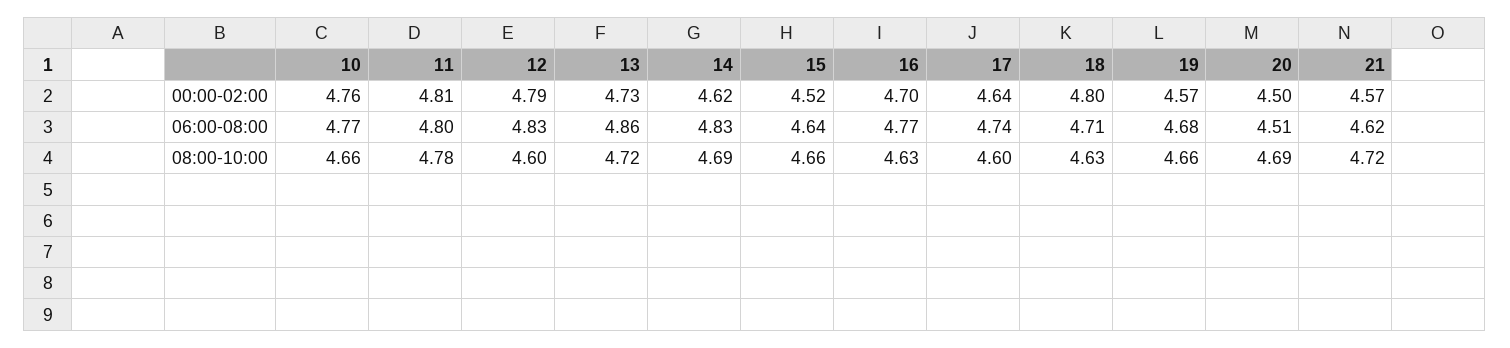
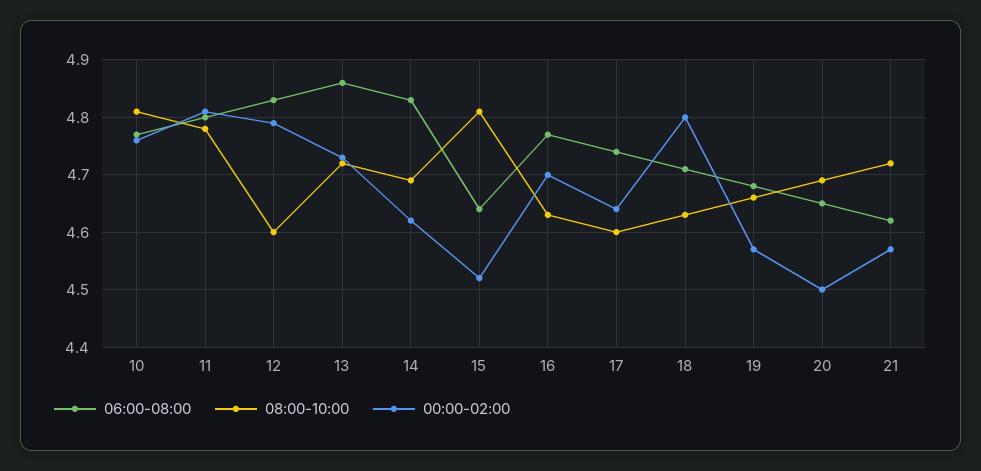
06:00-08:00, 20: 4.51 -> 4.65
08:00-10:00, 10: 4.66 -> 4.8
08:00-10:00, 15: 4.66 -> 4.8

